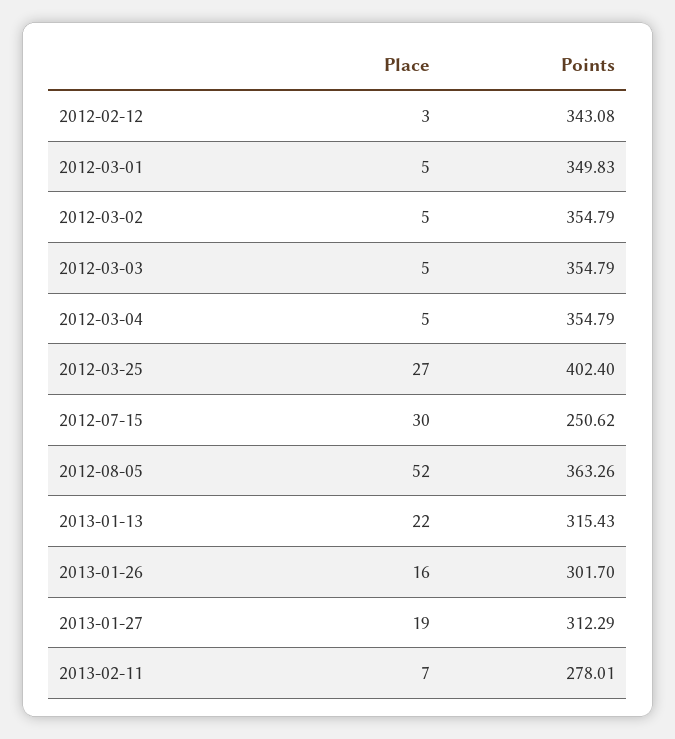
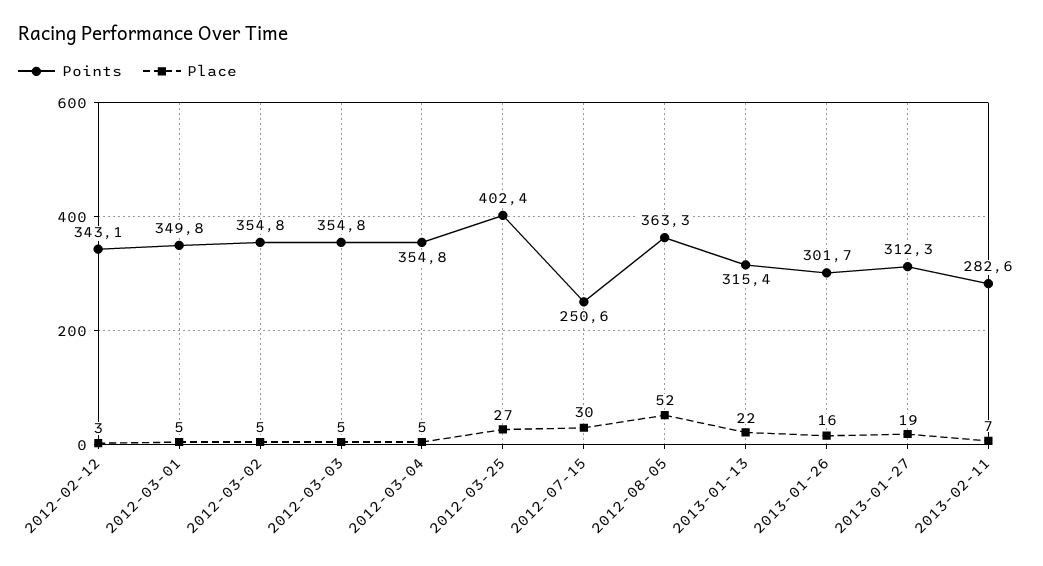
Points, 2013-02-11: 278.01 -> 282.6

